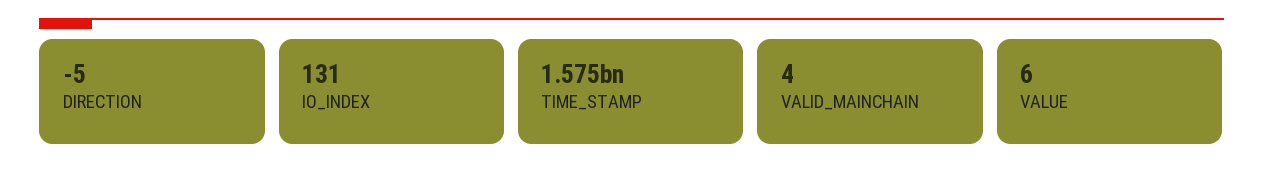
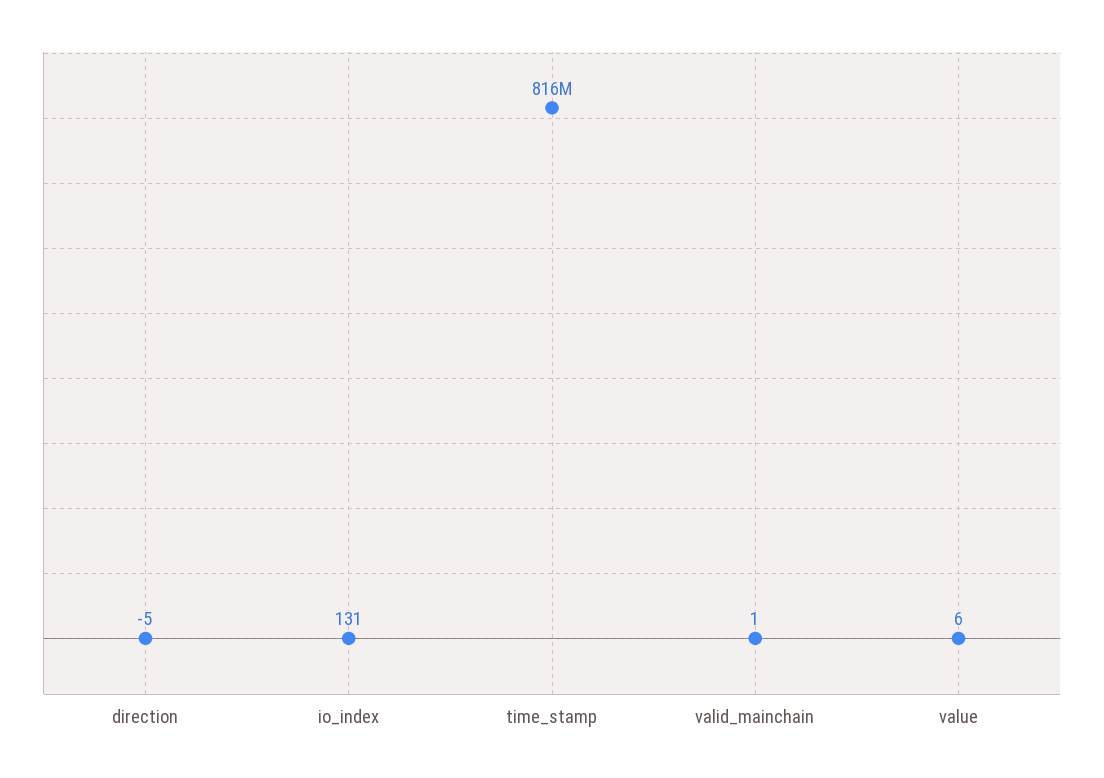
TIME_STAMP: 1575000000 -> 816000000
VALID_MAINCHAIN: 4 -> 1

